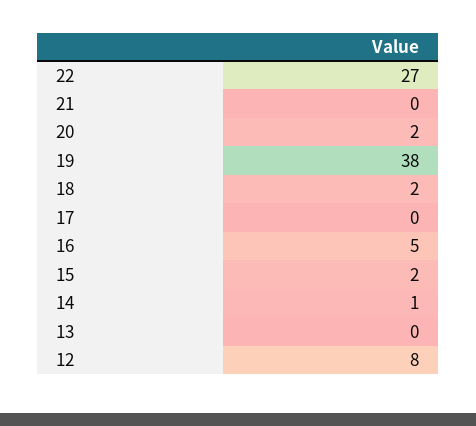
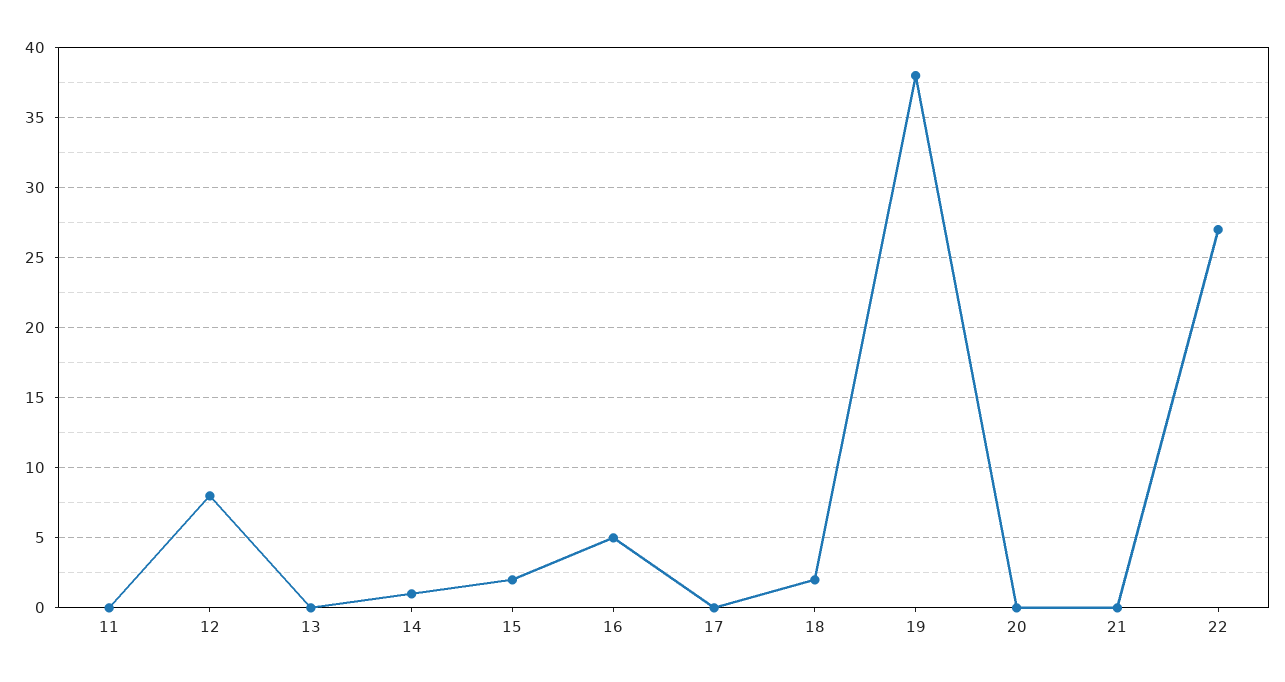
20: 2 -> 0
11: none -> 0

